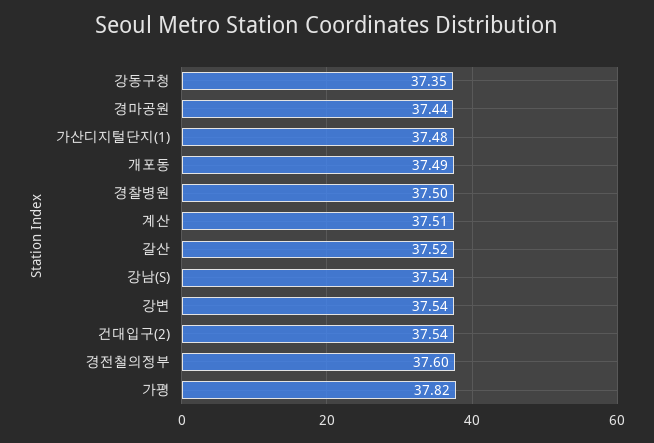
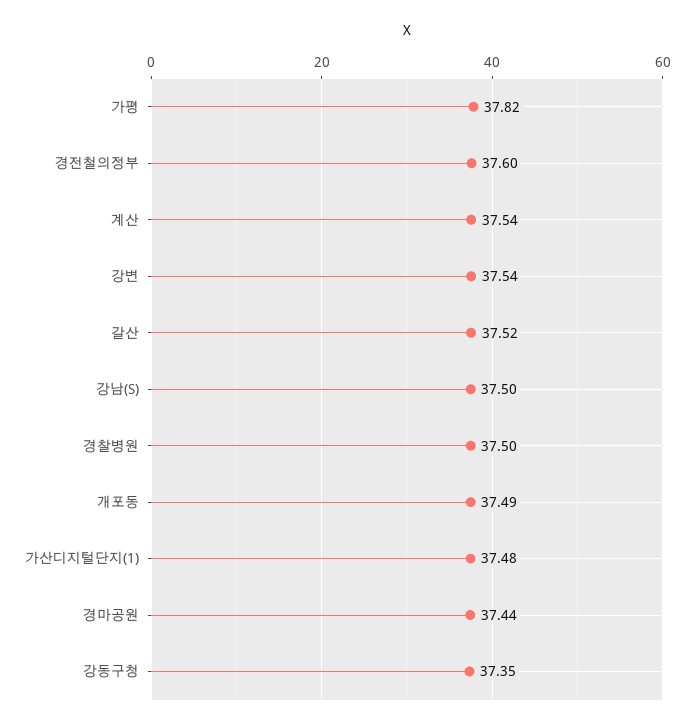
계산: 37.51 -> 37.54
강남(S): 37.54 -> 37.5
건대입구(2): 37.54 -> none

